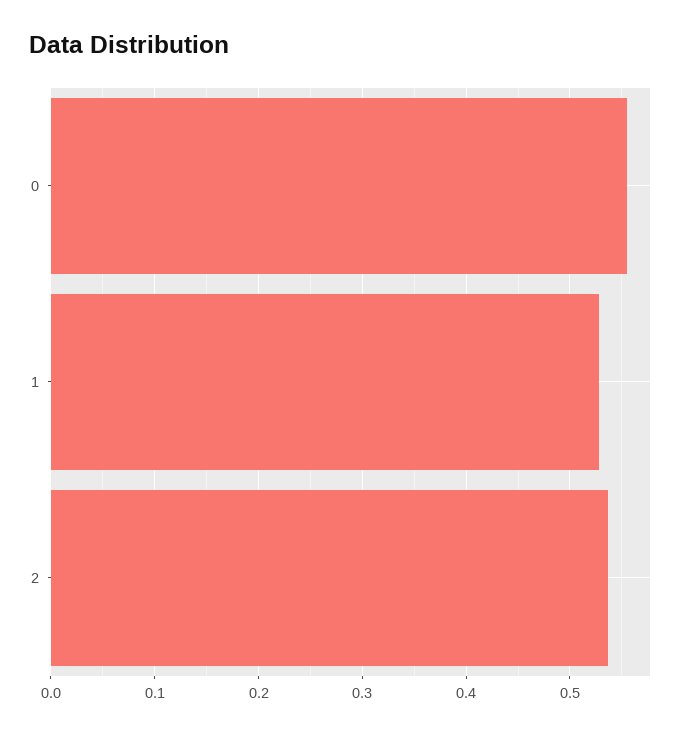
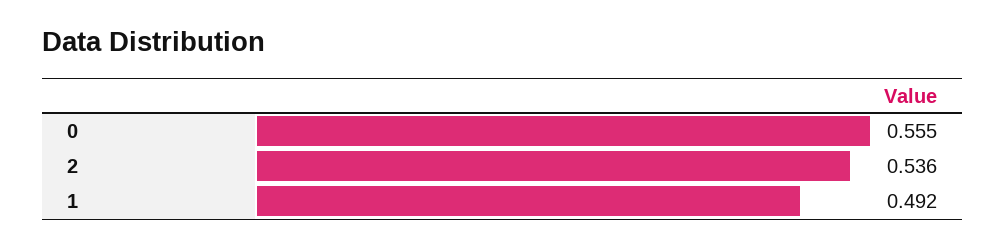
1: 0.53 -> 0.492

